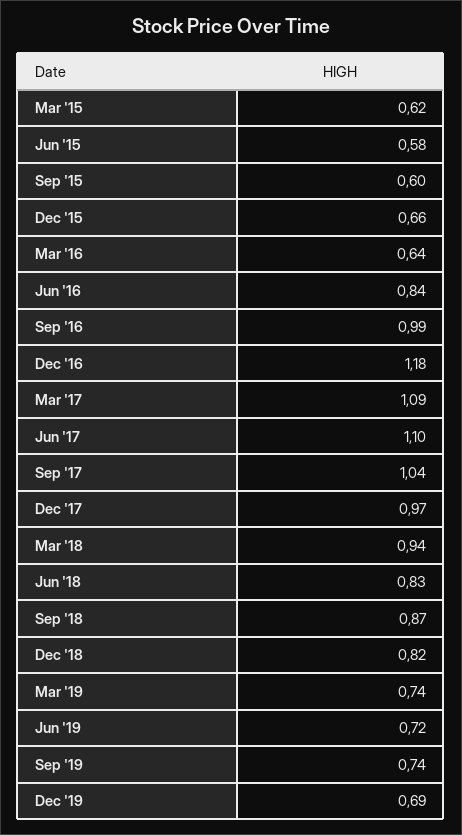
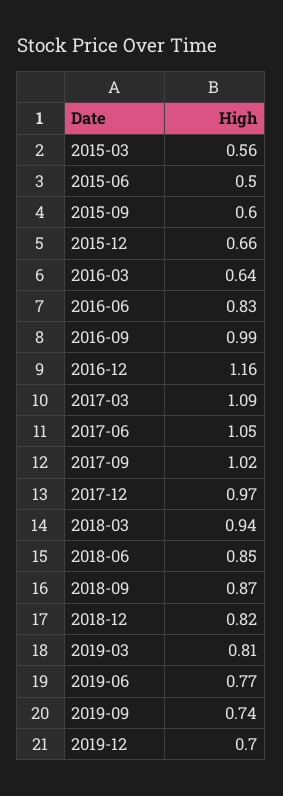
Mar '15: 0.62 -> 0.56
Jun '15: 0.58 -> 0.5
Jun '16: 0.84 -> 0.83
Dec '16: 1.18 -> 1.16
Jun '17: 1.1 -> 1.05
Sep '17: 1.04 -> 1.02
Jun '18: 0.83 -> 0.85
Mar '19: 0.74 -> 0.81
Jun '19: 0.72 -> 0.77
Dec '19: 0.69 -> 0.7

